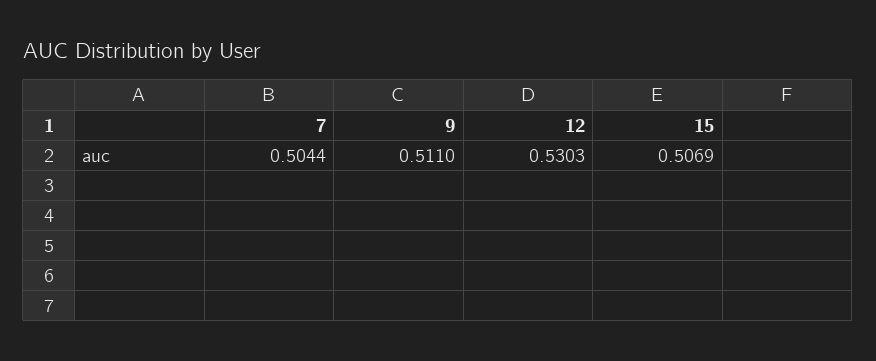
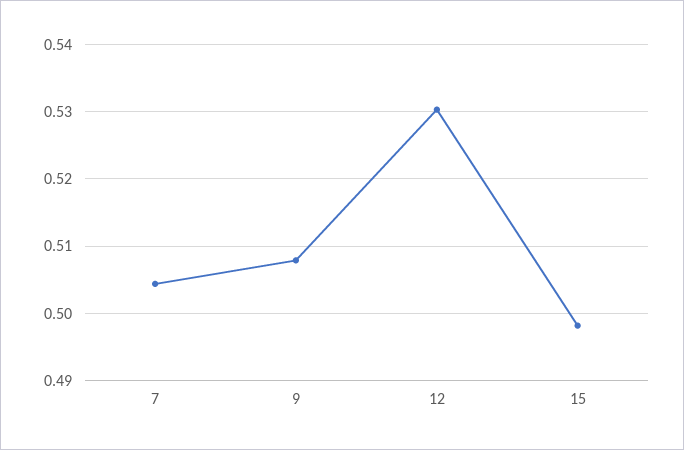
9: 0.511 -> 0.508
15: 0.5069 -> 0.498

